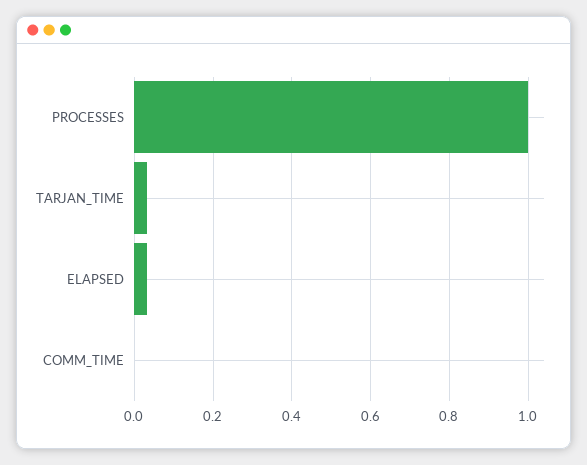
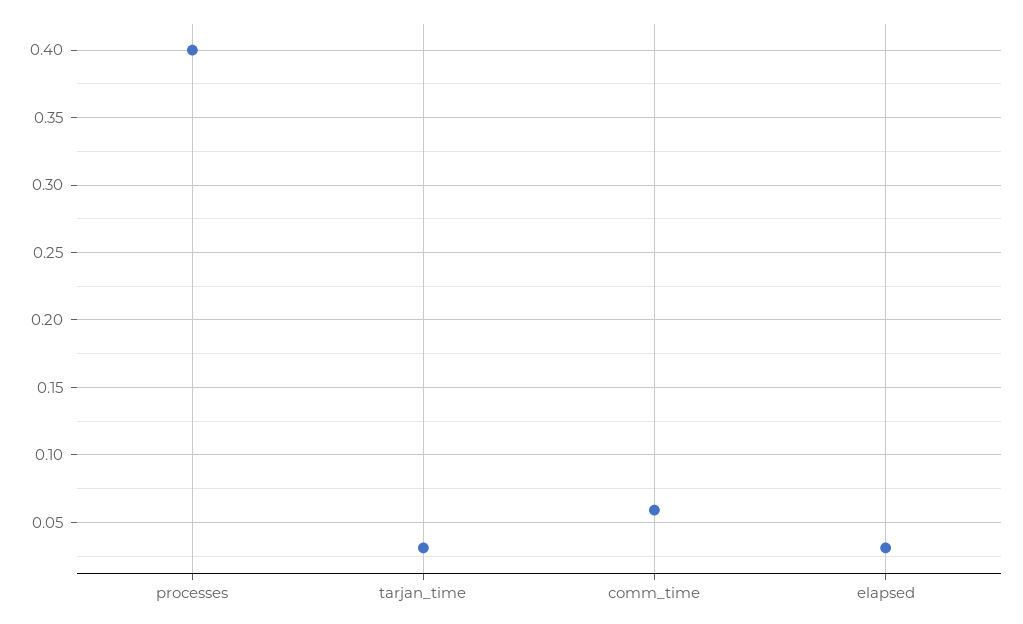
PROCESSES: 1 -> 0.4
COMM_TIME: 0 -> 0.06

